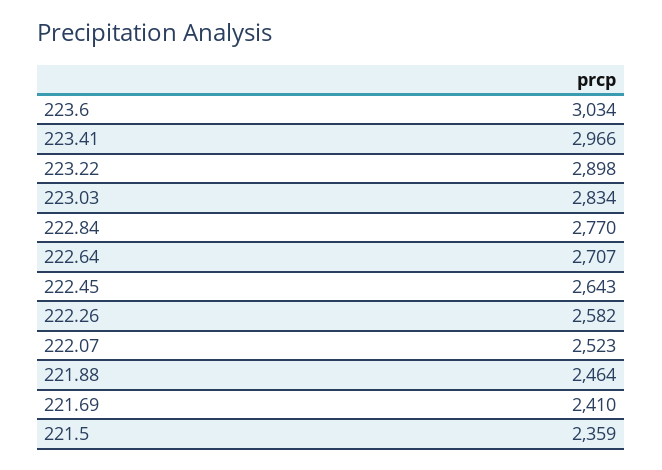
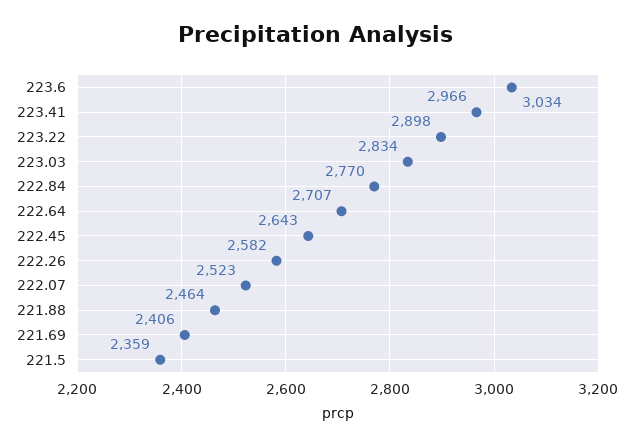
221.69: 2410 -> 2406

